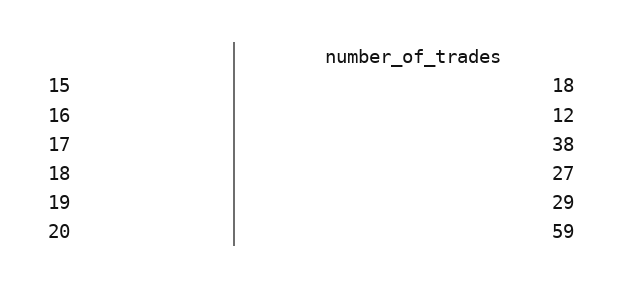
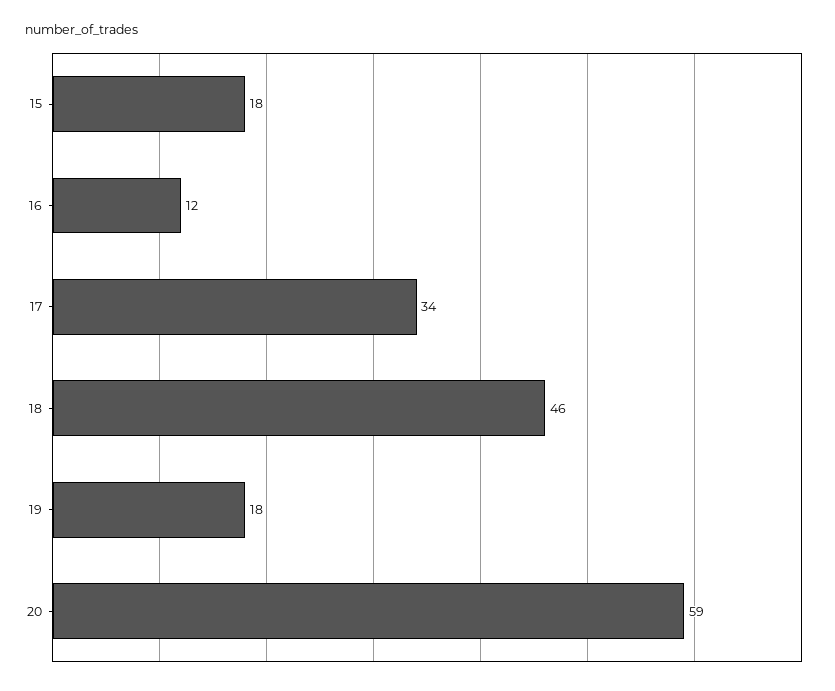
17: 38 -> 34
18: 27 -> 46
19: 29 -> 18

